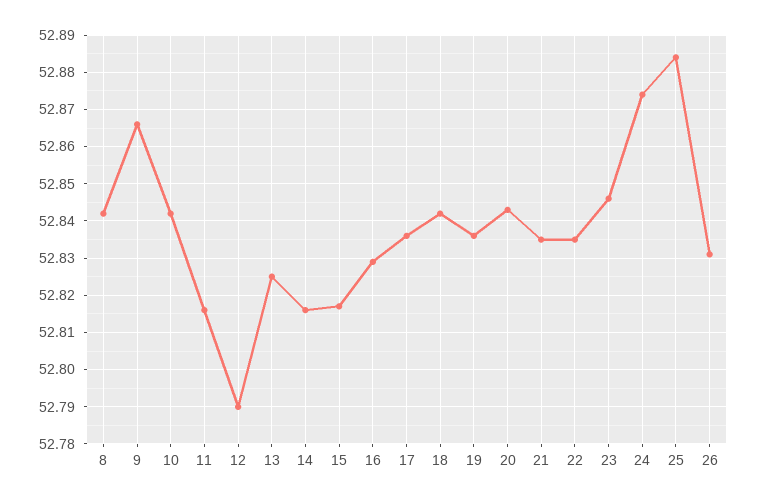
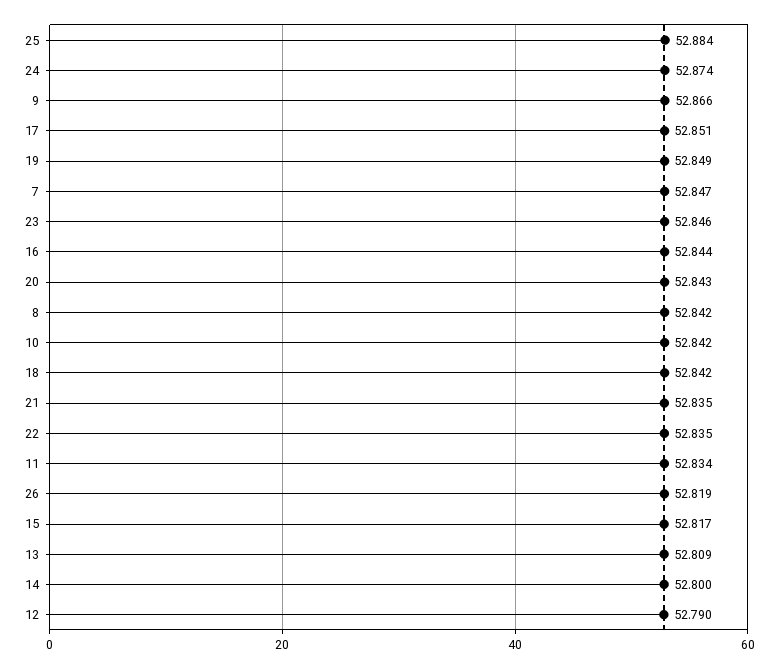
11: 52.815 -> 52.834
13: 52.825 -> 52.809
14: 52.815 -> 52.8
16: 52.83 -> 52.844
17: 52.835 -> 52.851
19: 52.835 -> 52.849
26: 52.83 -> 52.819
7: none -> 52.847

